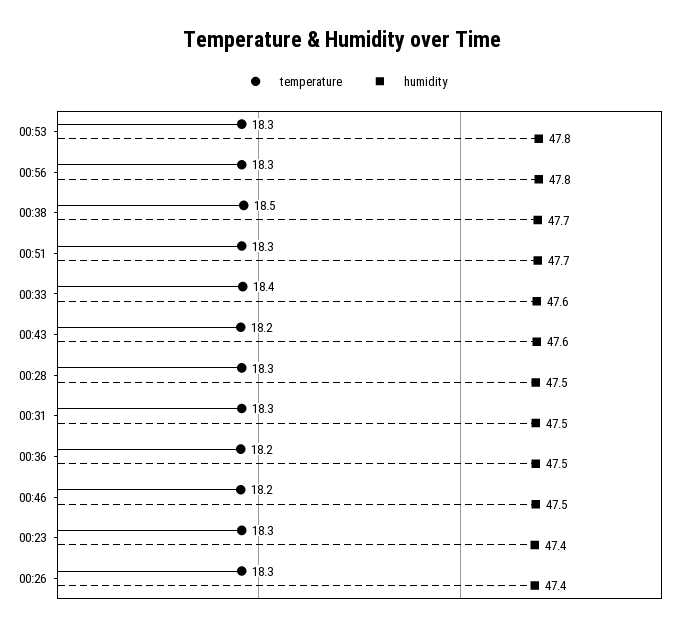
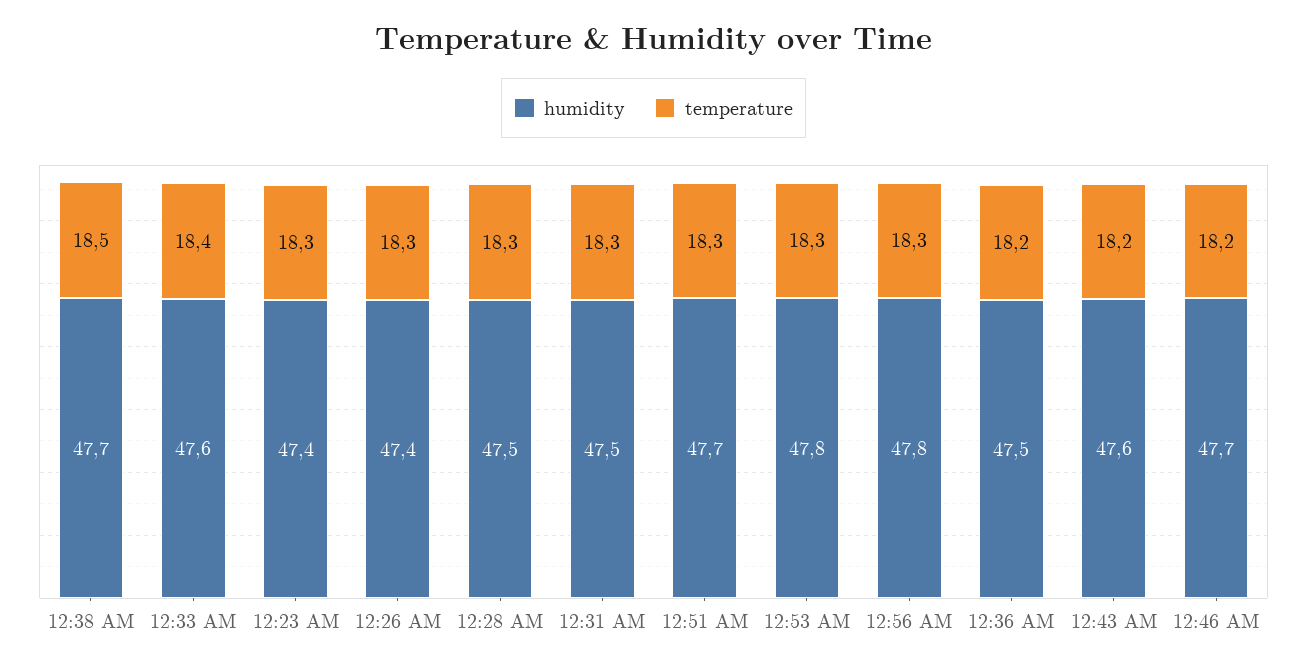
humidity, 00:46: 47.5 -> 47.7

